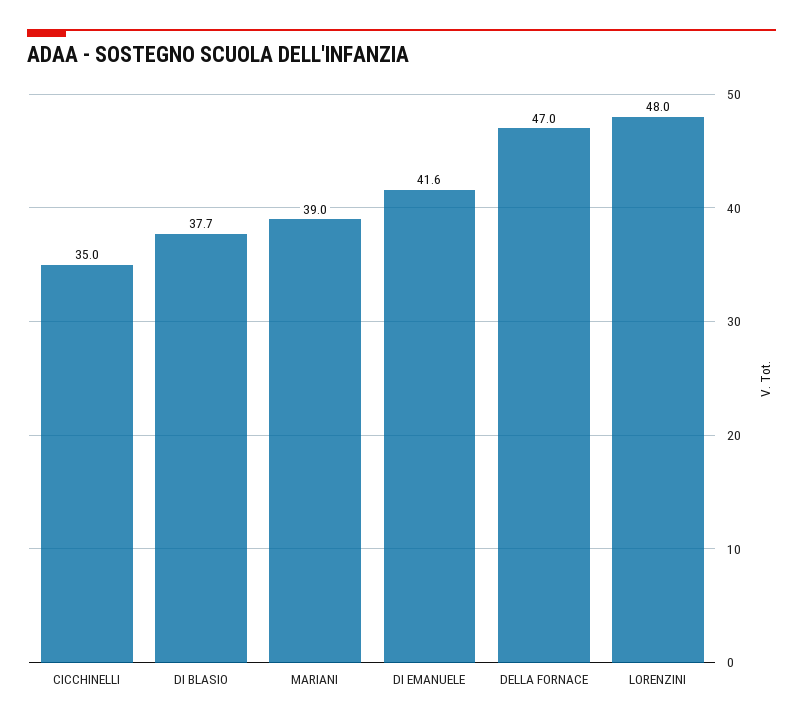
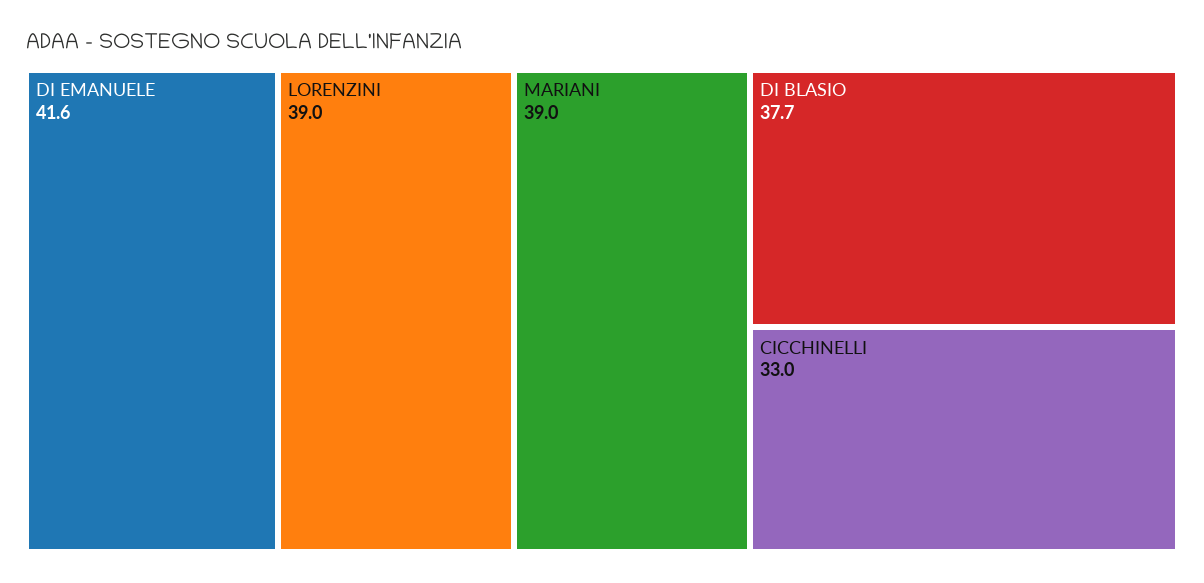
CICCHINELLI: 35 -> 33
DELLA FORNACE: 47 -> none
LORENZINI: 48 -> 39

